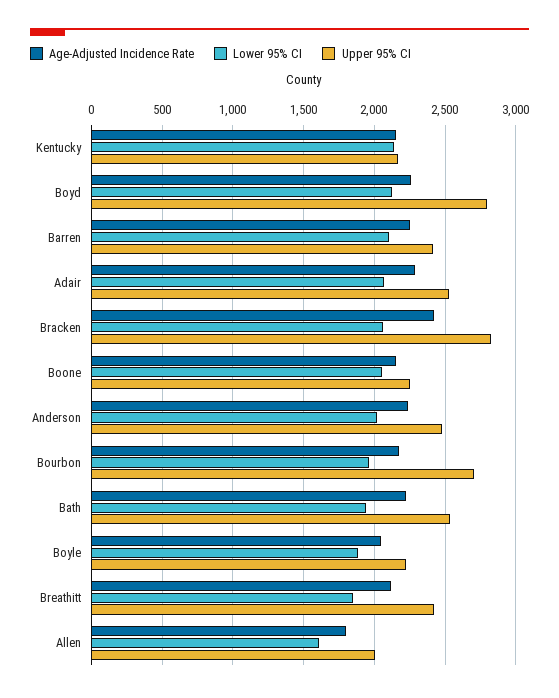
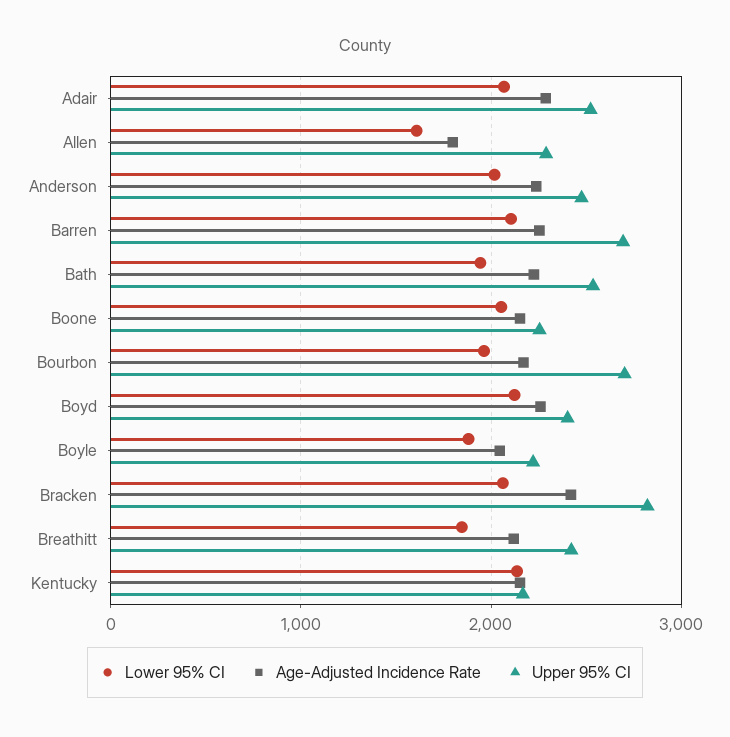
Upper 95% CI, Boyd: 2800 -> 2400
Upper 95% CI, Barren: 2400 -> 2700
Upper 95% CI, Allen: 2000 -> 2300

